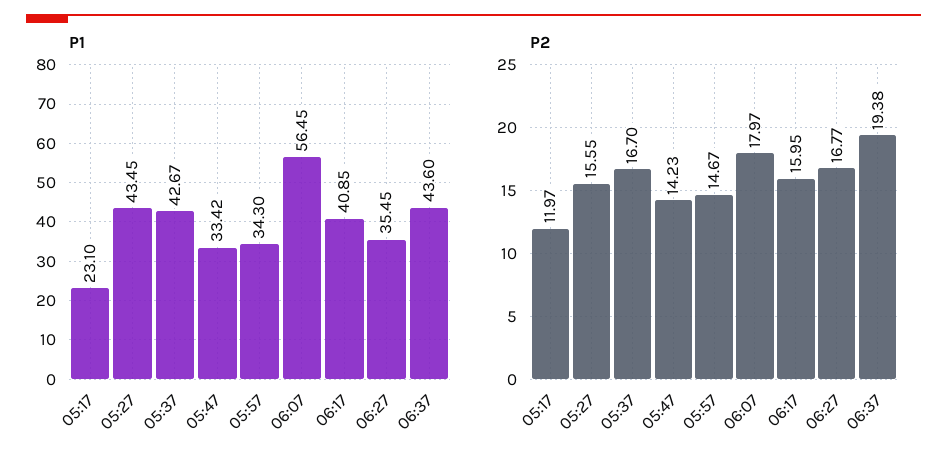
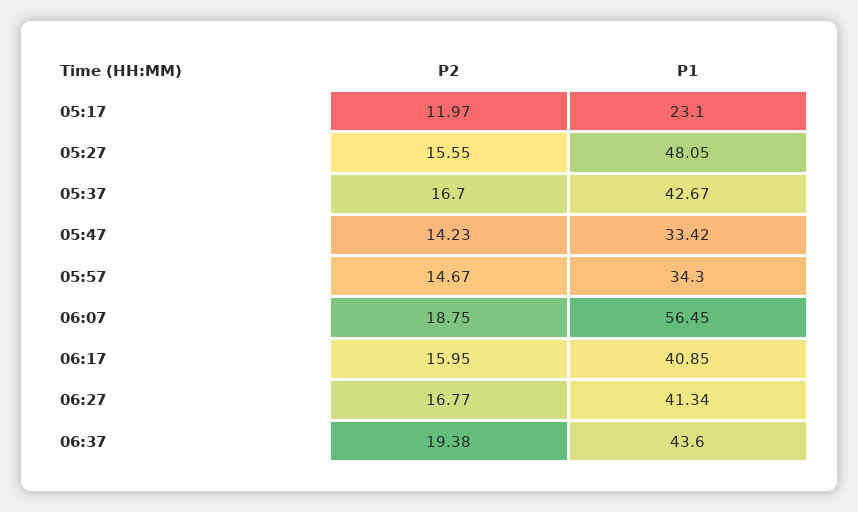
P1, 05:27: 43.45 -> 48.05
P1, 06:27: 35.45 -> 41.34
P2, 06:07: 17.97 -> 18.75

